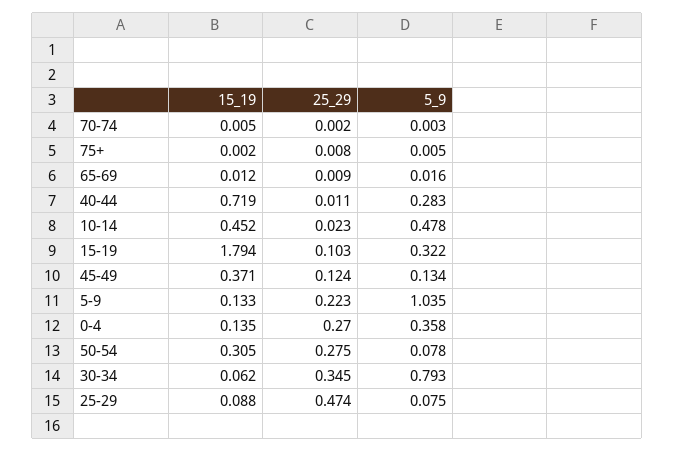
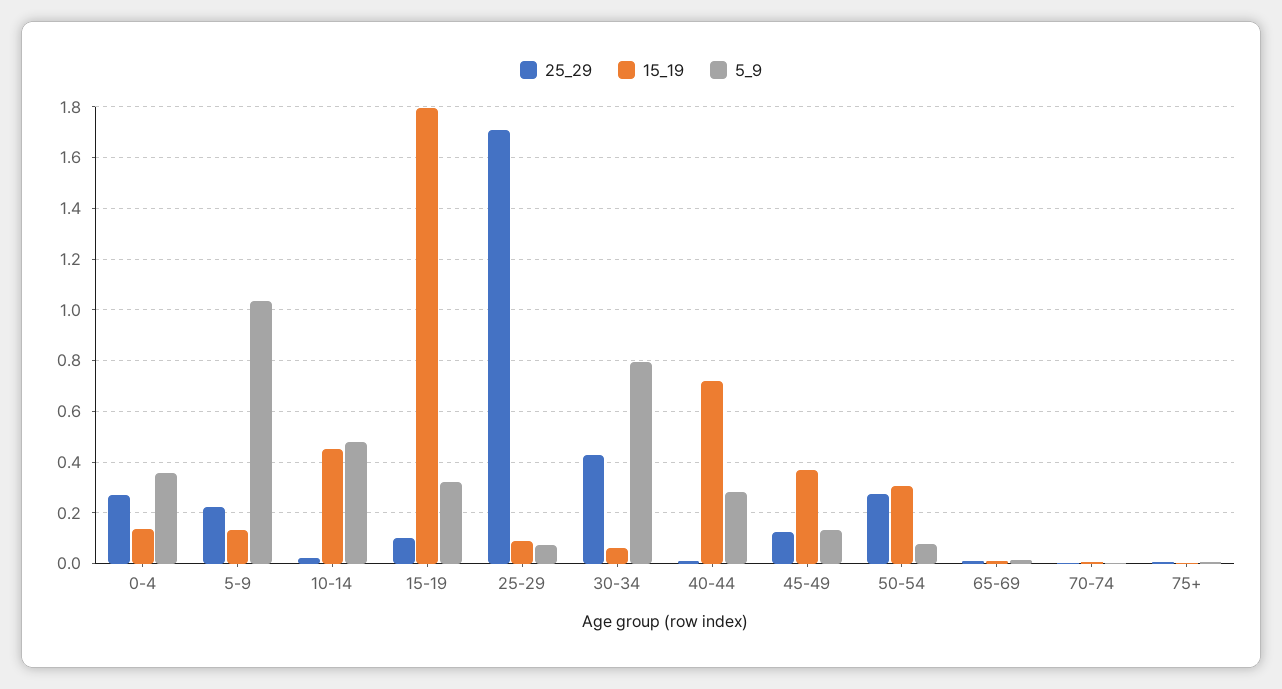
25_29, 30-34: 0.345 -> 0.425
25_29, 25-29: 0.474 -> 1.7

